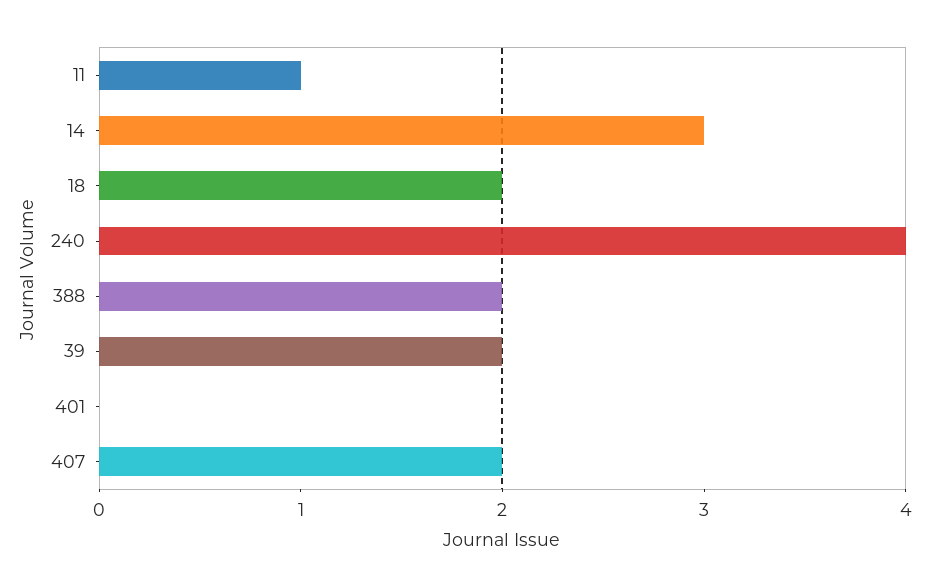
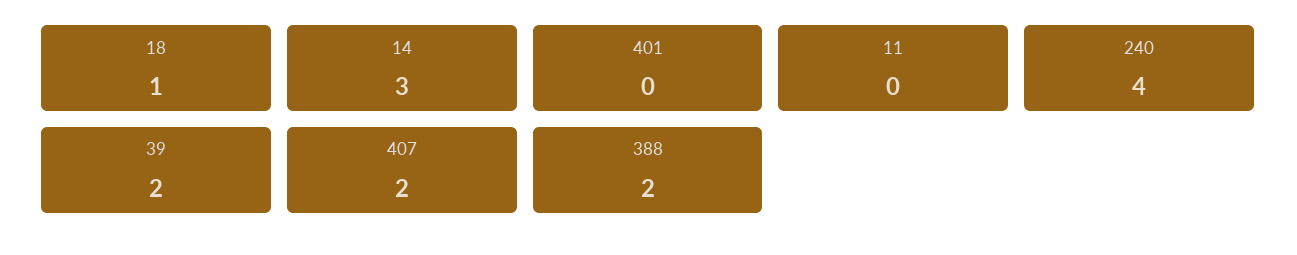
11: 1 -> 0
18: 2 -> 1

